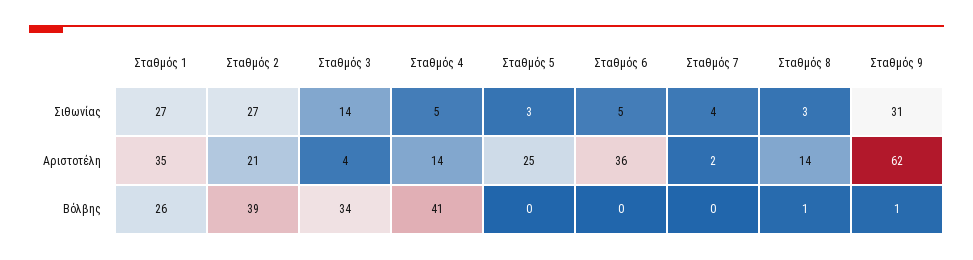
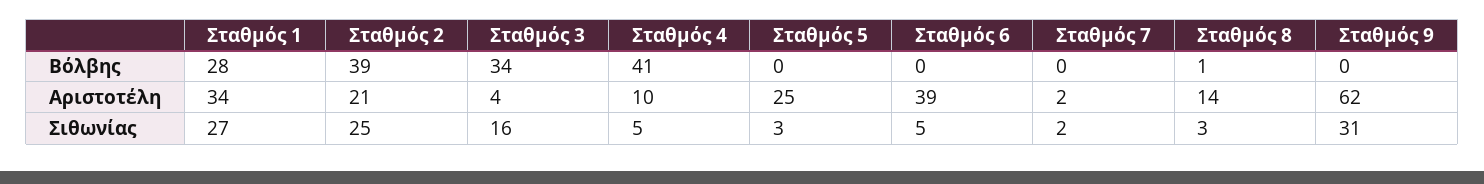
Σταθμός 2, Σιθωνίας: 27 -> 25
Σταθμός 3, Σιθωνίας: 14 -> 16
Σταθμός 7, Σιθωνίας: 4 -> 2
Σταθμός 1, Αριστοτέλη: 35 -> 34
Σταθμός 4, Αριστοτέλη: 14 -> 10
Σταθμός 6, Αριστοτέλη: 36 -> 39
Σταθμός 1, Βόλβης: 26 -> 28
Σταθμός 9, Βόλβης: 1 -> 0

